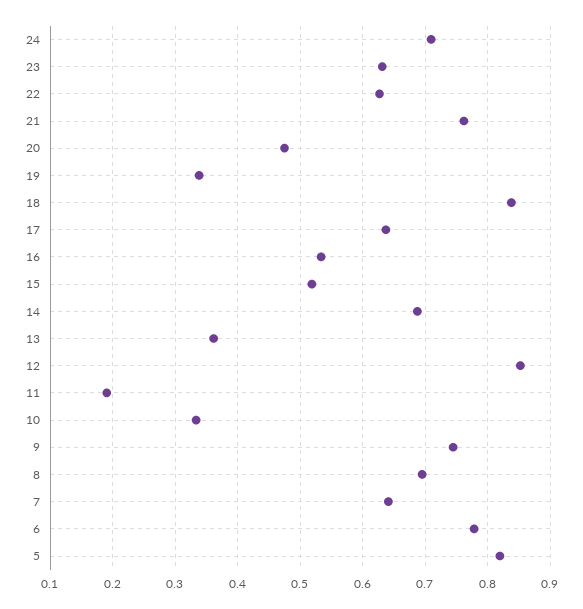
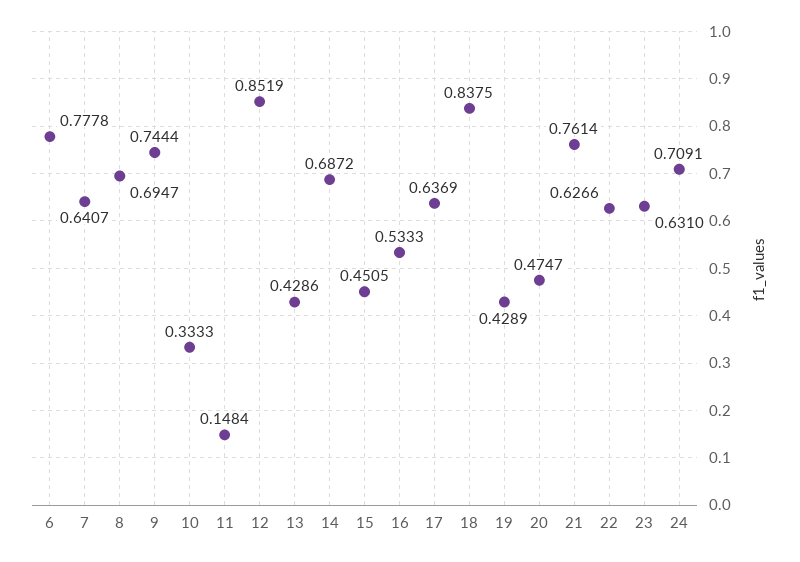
19: 0.34 -> 0.4289
15: 0.52 -> 0.4505
13: 0.36 -> 0.4286
11: 0.19 -> 0.1484
5: 0.82 -> none

